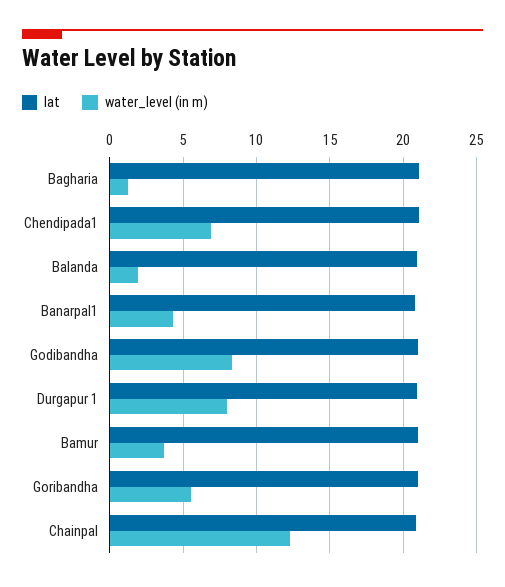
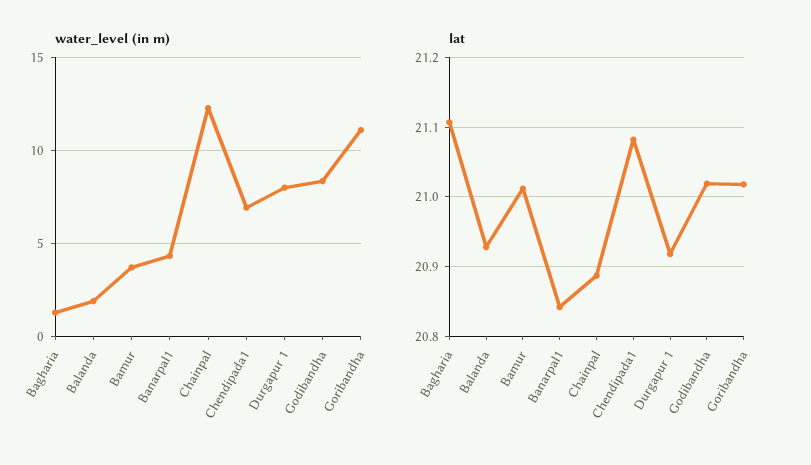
water_level (in m), Goribandha: 5.5 -> 11

